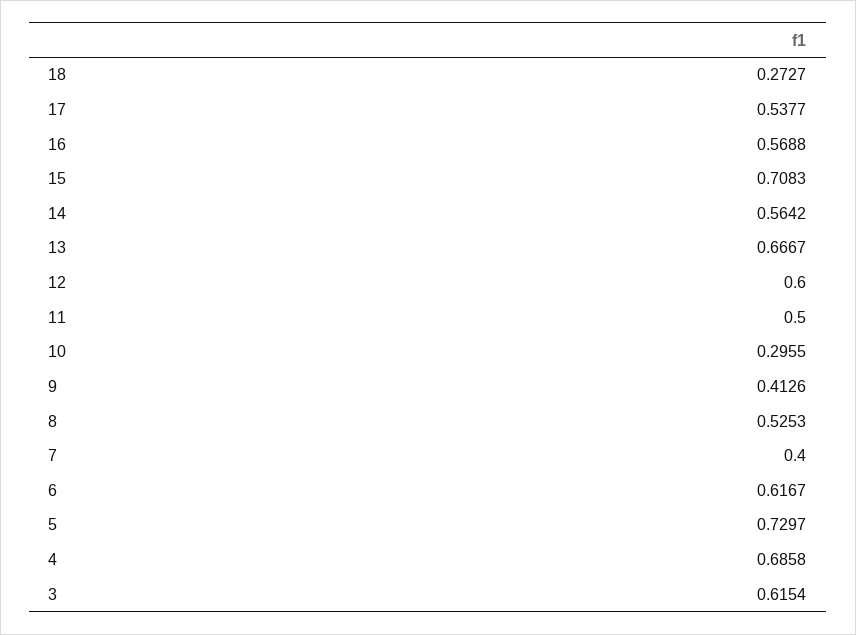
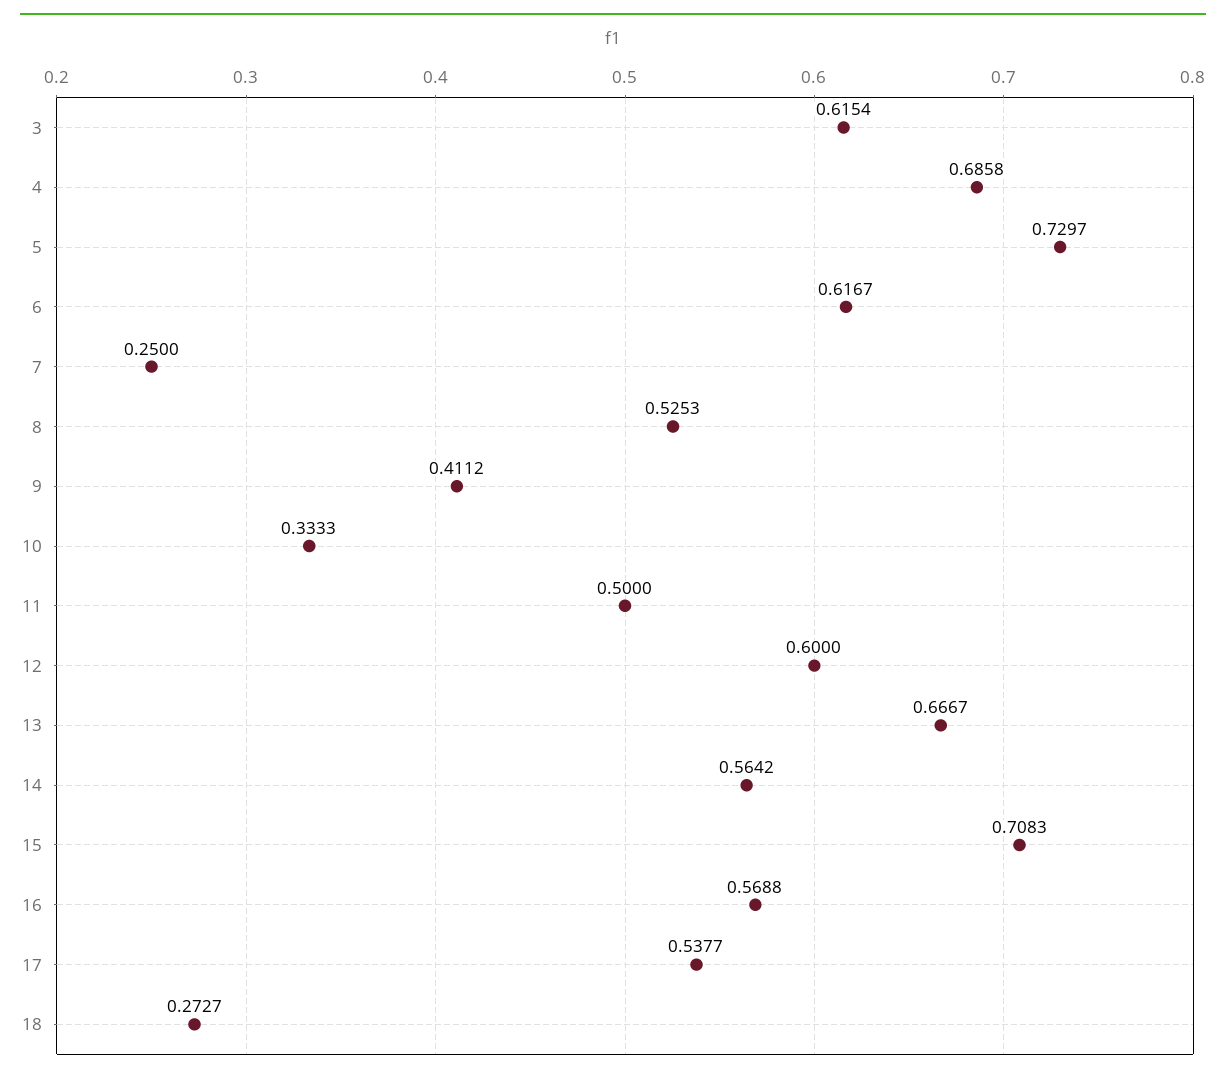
10: 0.2955 -> 0.3333
9: 0.4126 -> 0.4112
7: 0.4 -> 0.25

